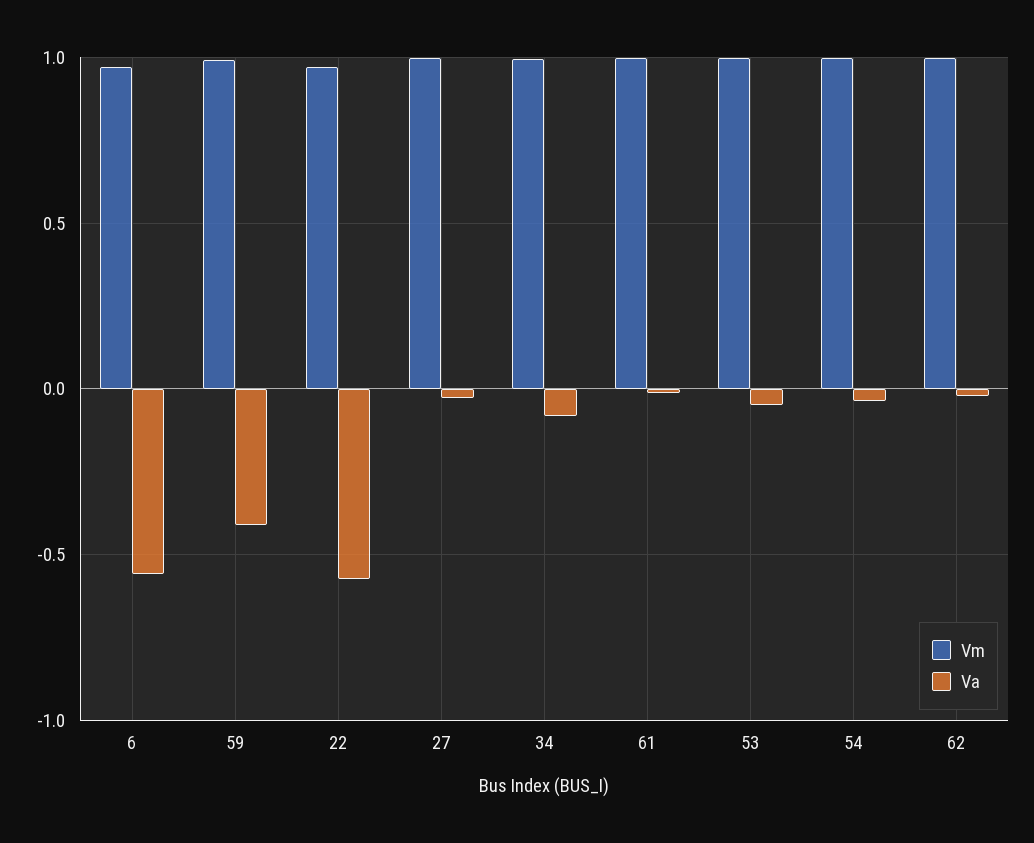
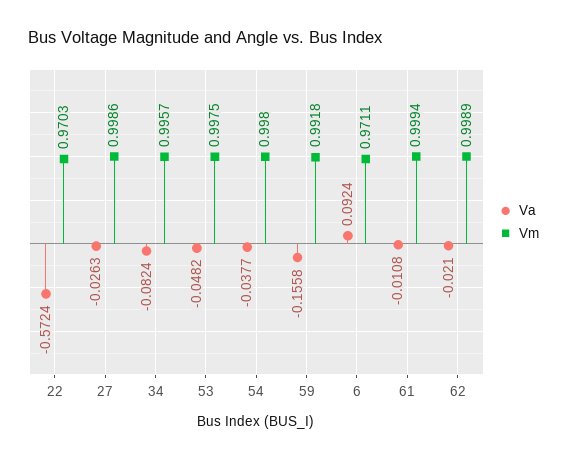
Va, 6: -0.55 -> 0.0924
Va, 59: -0.4 -> -0.1558

